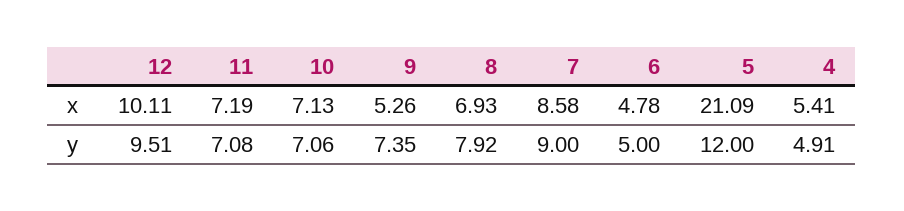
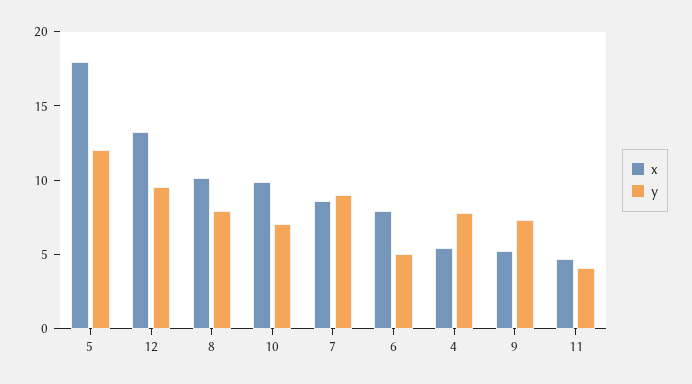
x, 12: 10.11 -> 13
x, 11: 7.19 -> 5
x, 10: 7.13 -> 10
x, 8: 6.93 -> 10
x, 6: 4.78 -> 8
x, 5: 21.09 -> 18
y, 11: 7.08 -> 4
y, 4: 4.91 -> 8

